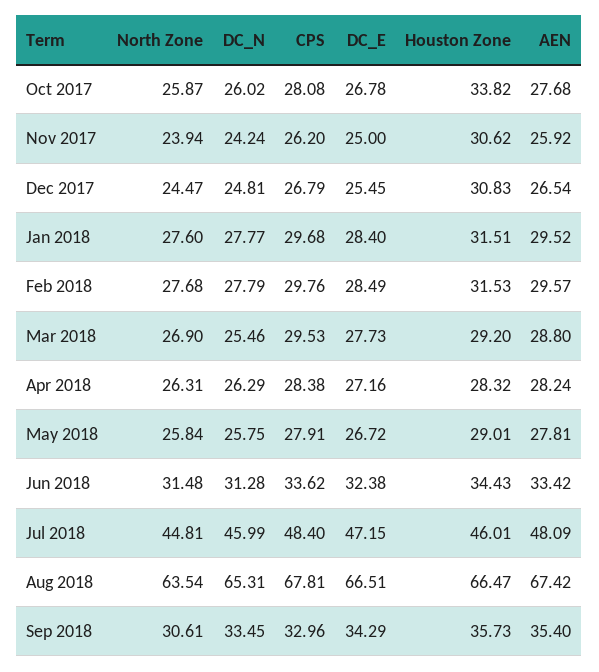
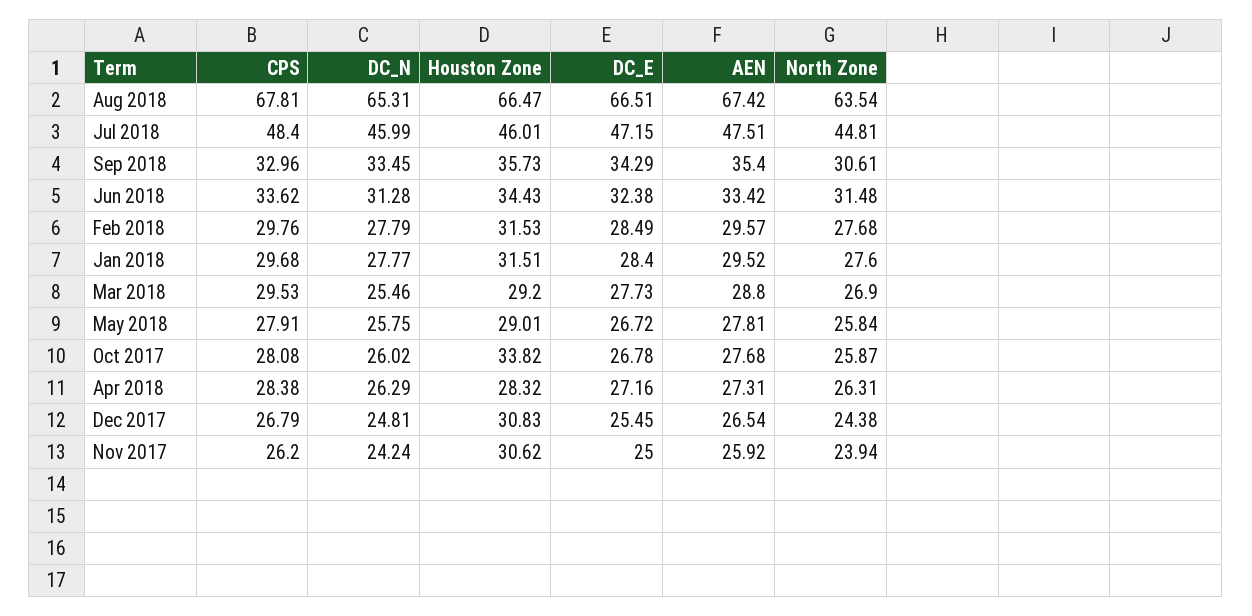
North Zone, Dec 2017: 24.47 -> 24.38
AEN, Apr 2018: 28.24 -> 27.31
AEN, Jul 2018: 48.09 -> 47.51

